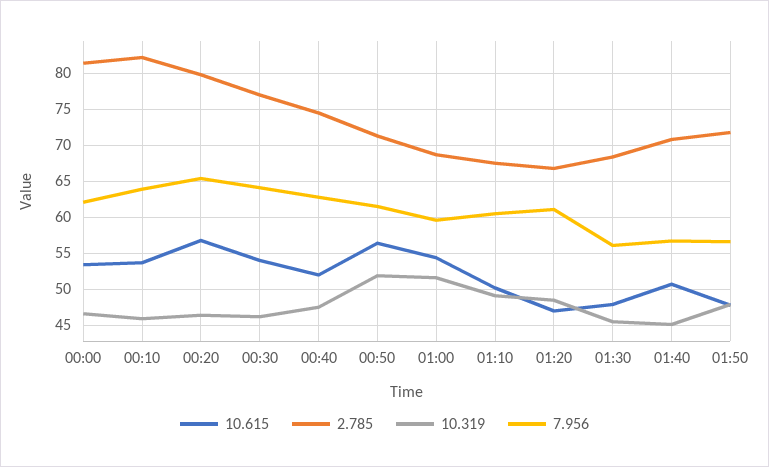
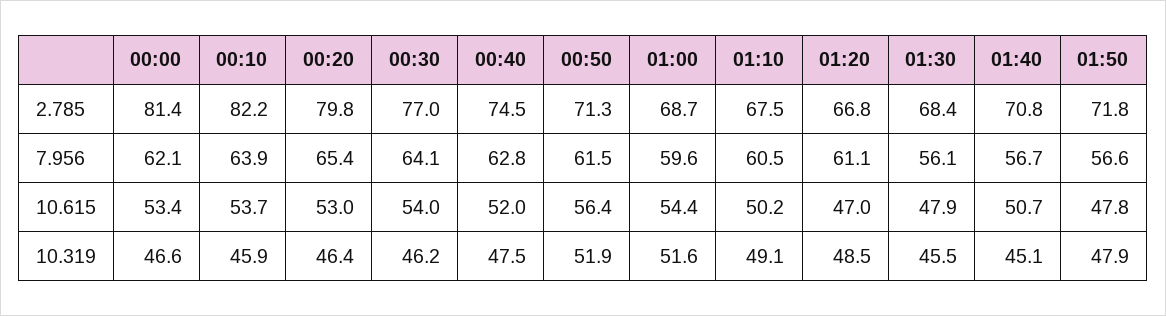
10.615, 00:20: 57 -> 53

